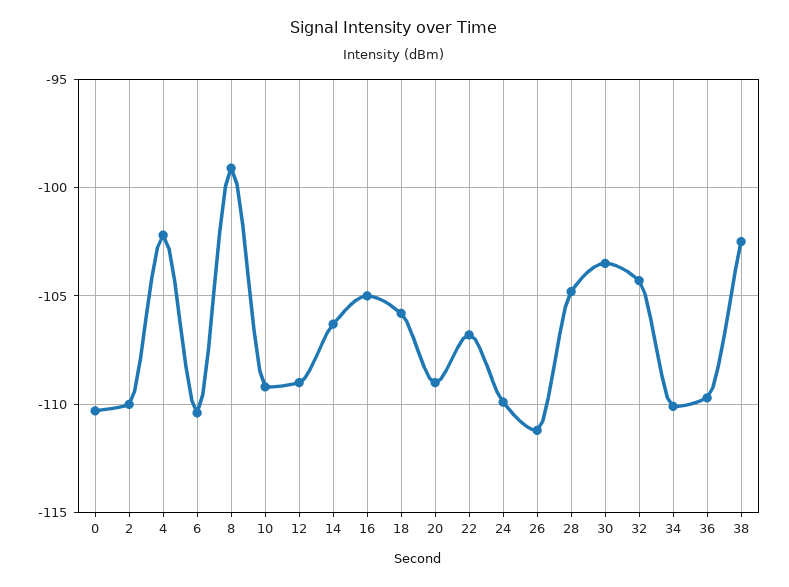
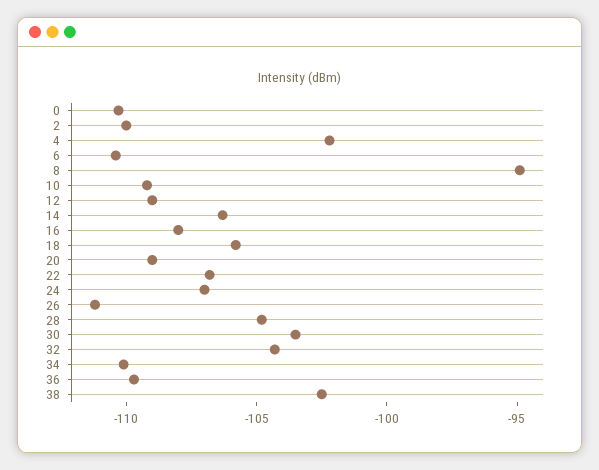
8: -99 -> -95
16: -105 -> -108
24: -110 -> -107

